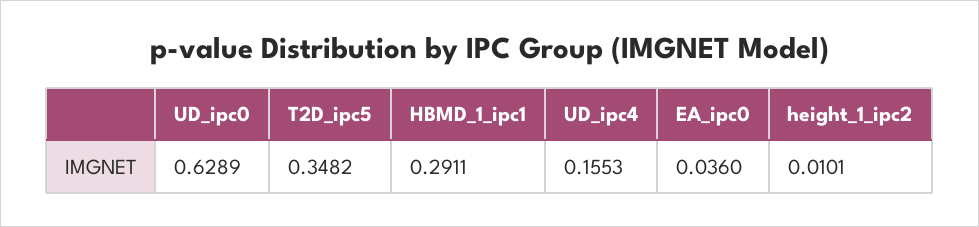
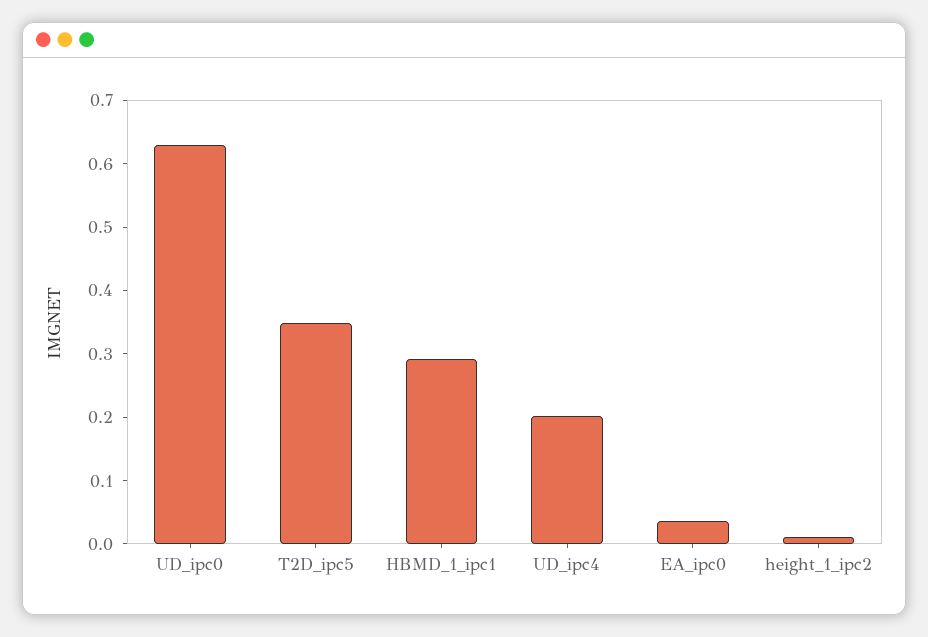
UD_ipc4: 0.1553 -> 0.2

